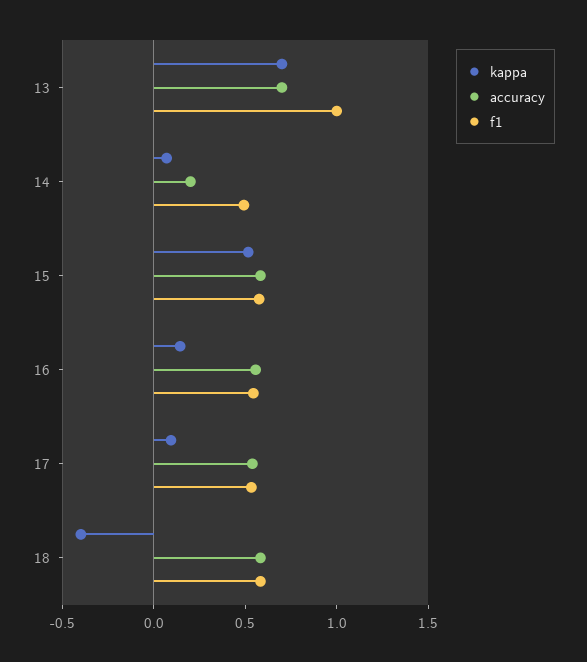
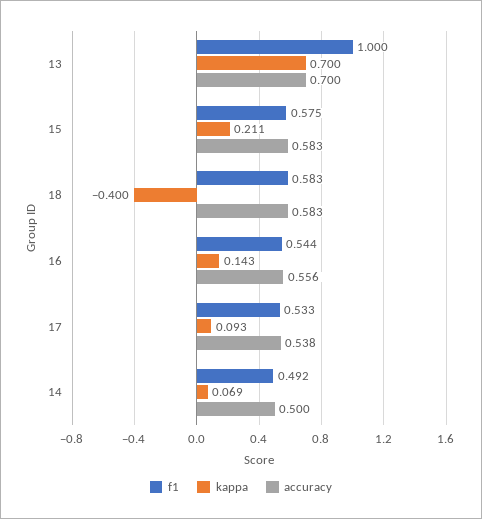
accuracy, 14: 0.2 -> 0.5
kappa, 15: 0.5 -> 0.211

